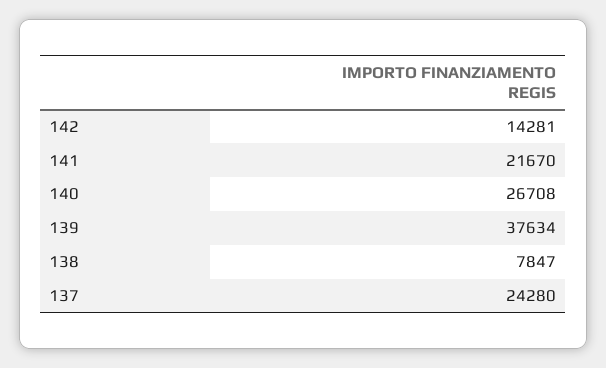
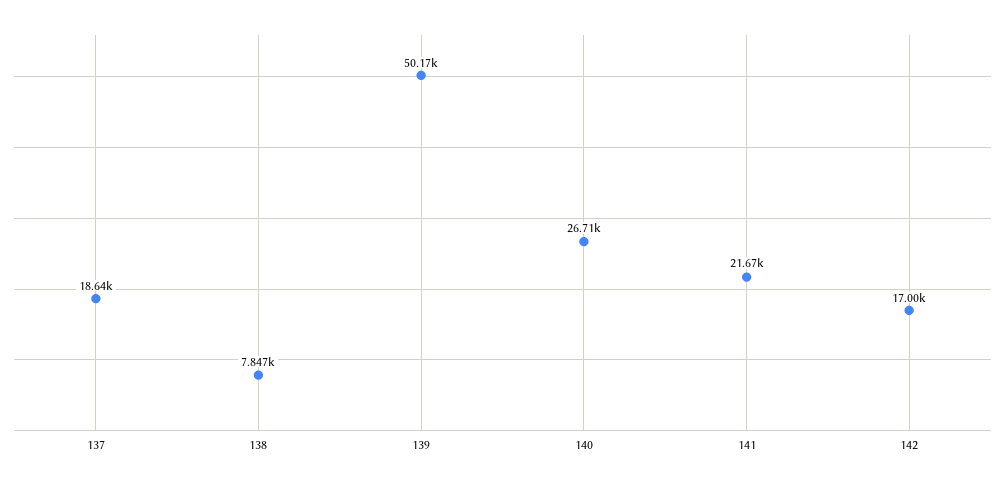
142: 14281 -> 17000
139: 37634 -> 50170
137: 24280 -> 18640

